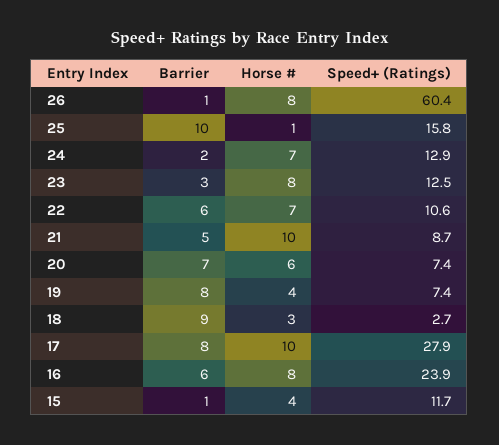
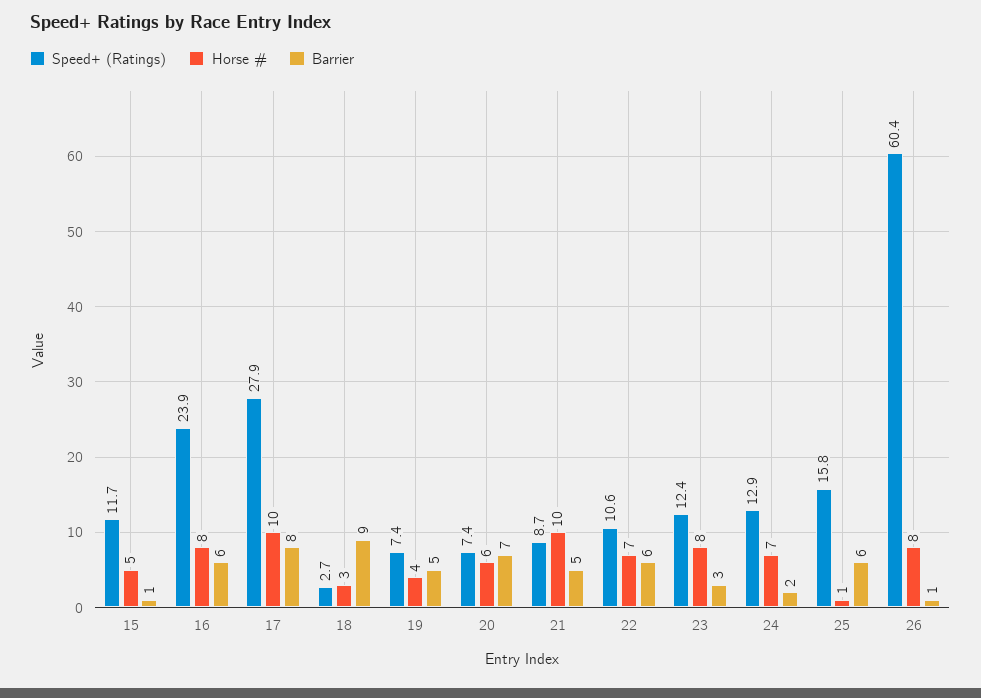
Barrier, 25: 10 -> 6
Speed+ (Ratings), 23: 12.5 -> 12.4
Barrier, 19: 8 -> 5
Horse #, 15: 4 -> 5

